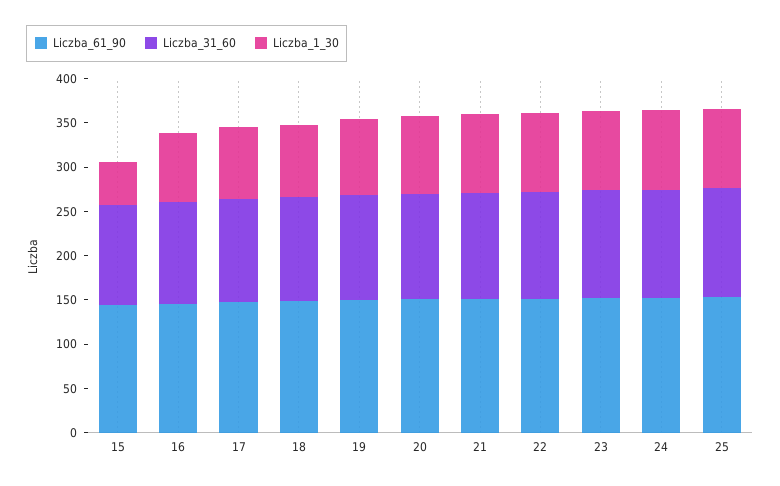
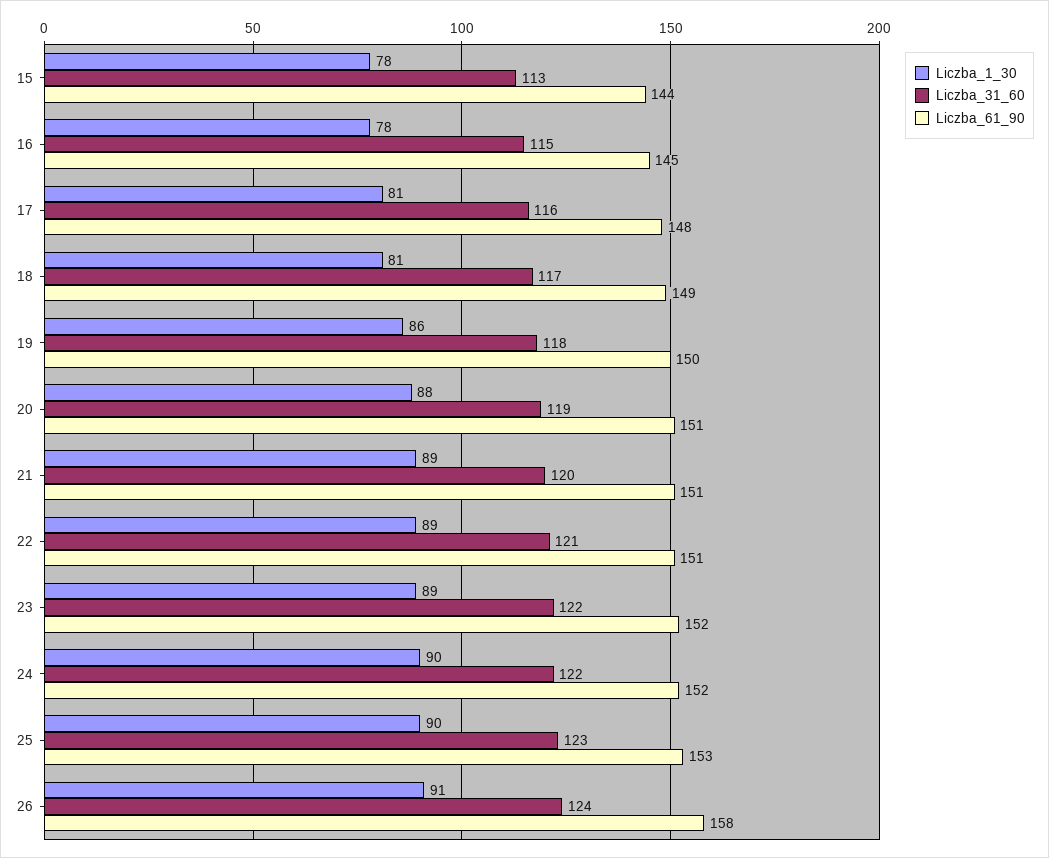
Liczba_1_30, 15: 50 -> 78
Liczba_1_30, 26: none -> 91
Liczba_31_60, 26: none -> 124
Liczba_61_90, 26: none -> 158

